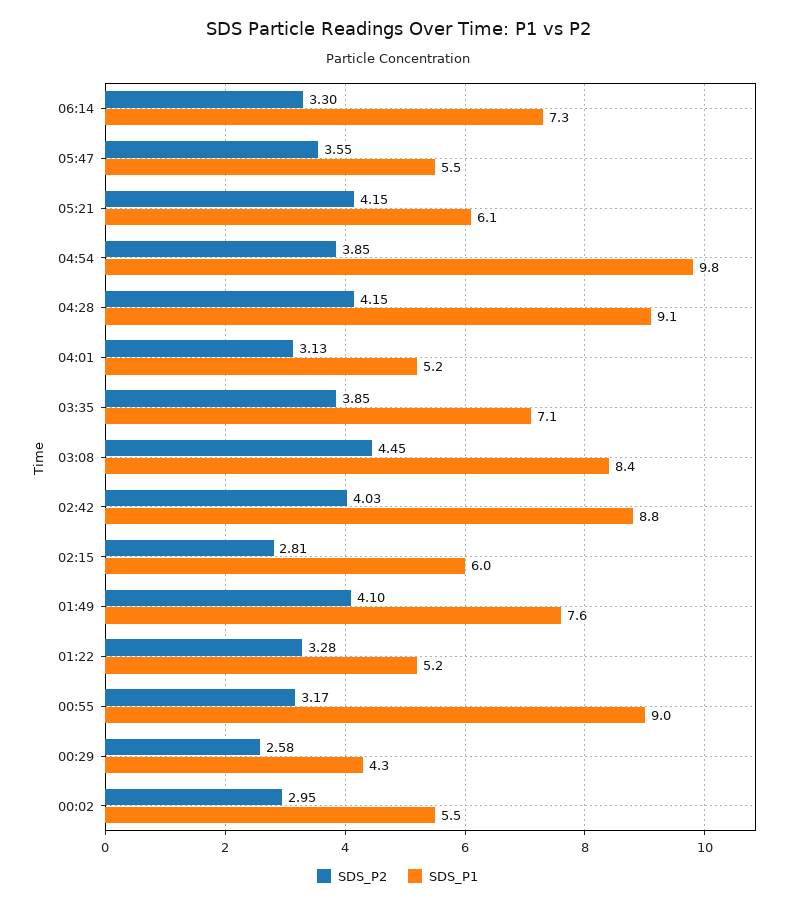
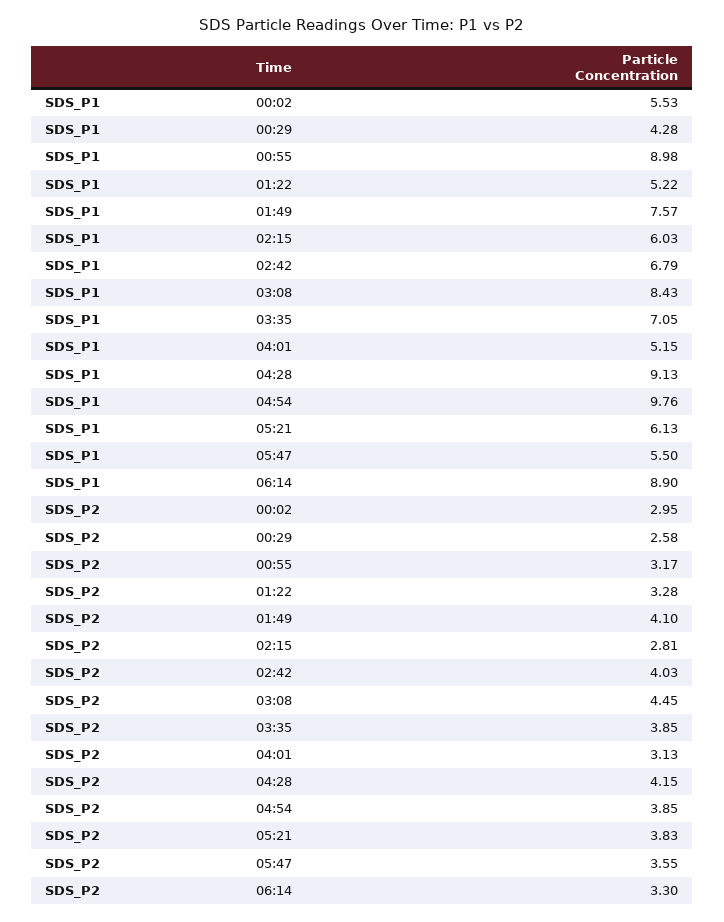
SDS_P1, 06:14: 7.3 -> 8.9
SDS_P2, 05:21: 4.15 -> 3.83
SDS_P1, 02:42: 8.8 -> 6.79

